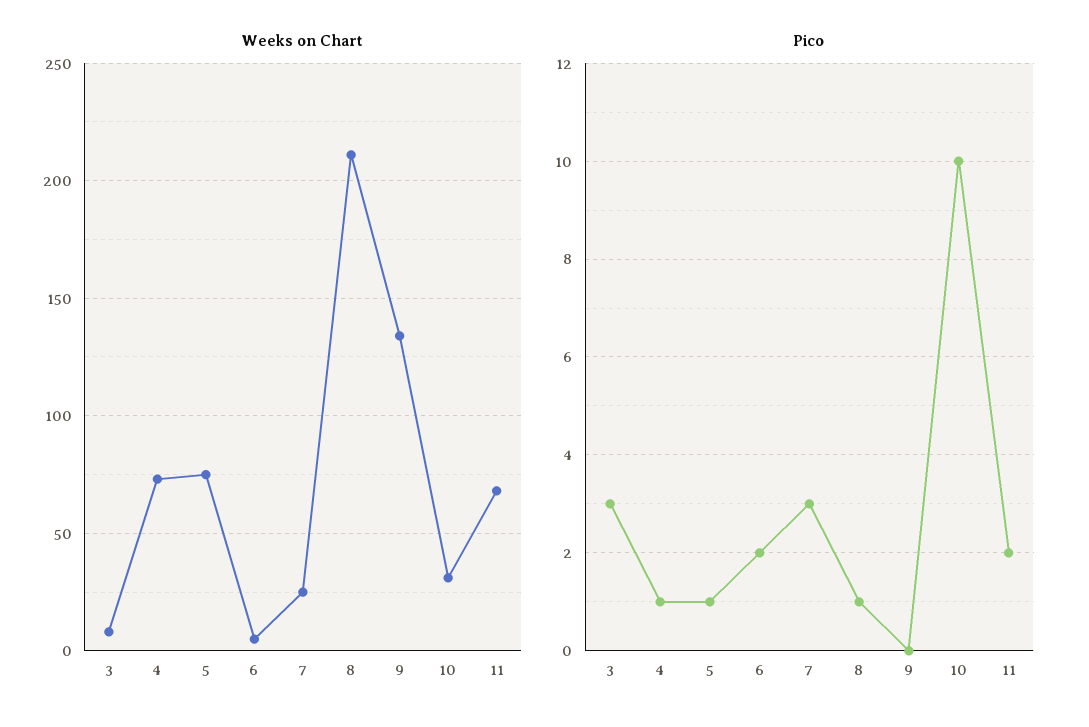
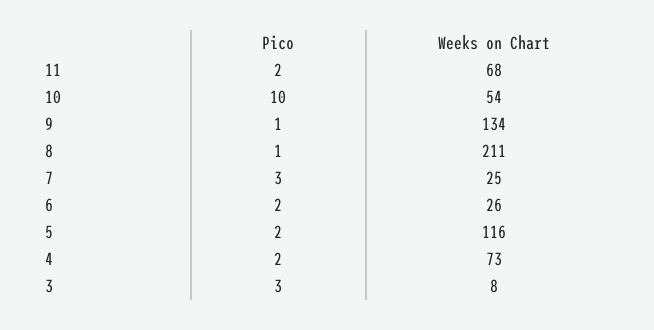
Weeks on Chart, 5: 75 -> 116
Weeks on Chart, 6: 5 -> 26
Weeks on Chart, 10: 30 -> 54
Pico, 4: 1 -> 2
Pico, 5: 1 -> 2
Pico, 9: 0 -> 1

